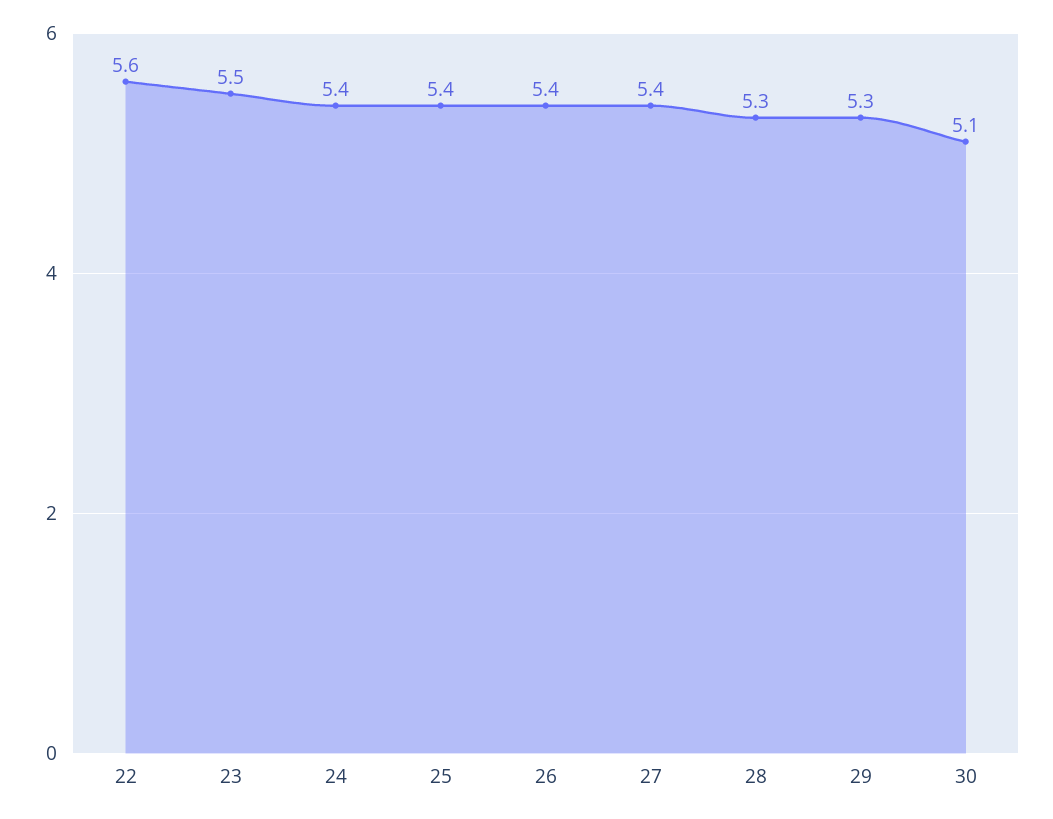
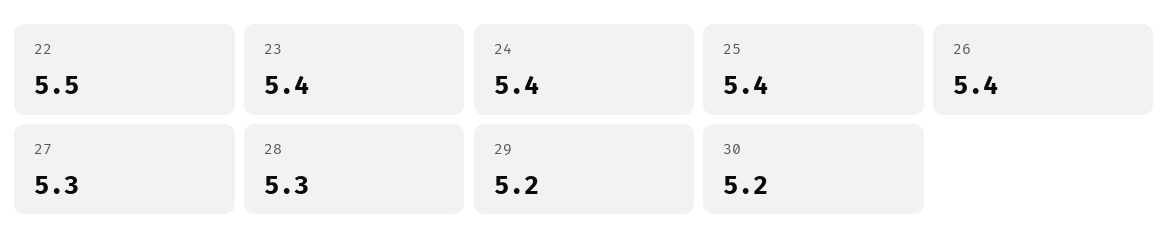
22: 5.6 -> 5.5
23: 5.5 -> 5.4
27: 5.4 -> 5.3
29: 5.3 -> 5.2
30: 5.1 -> 5.2

